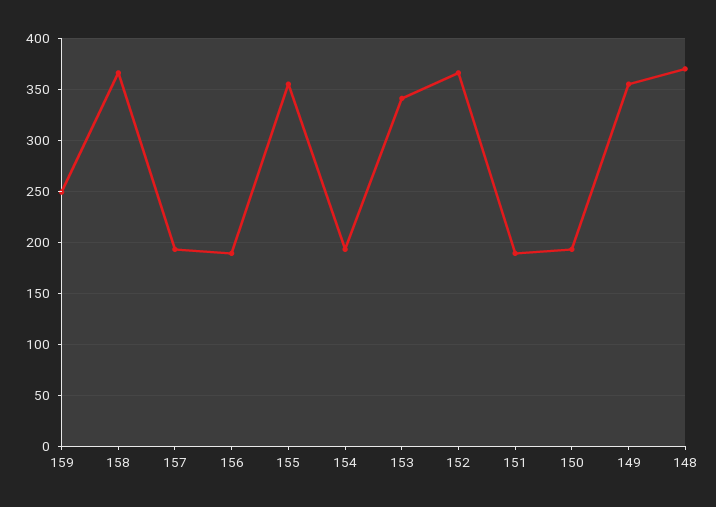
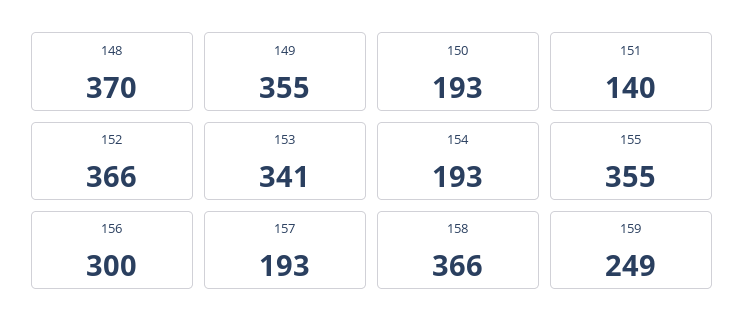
156: 190 -> 300
151: 190 -> 140

